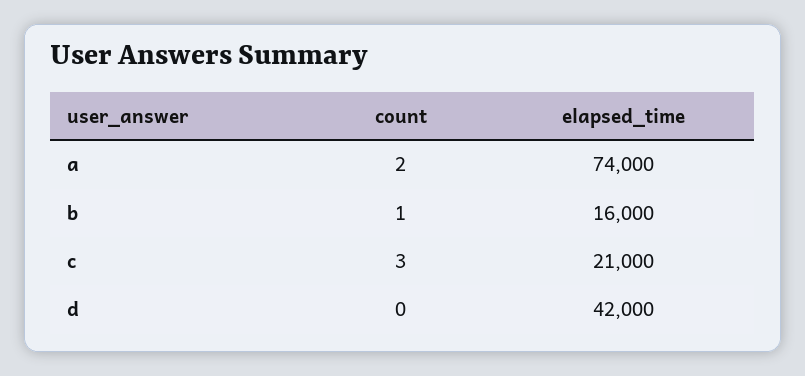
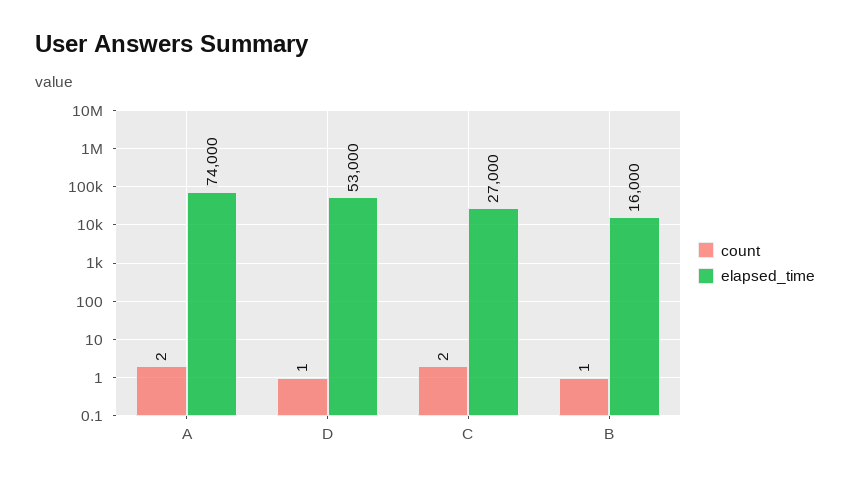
count, c: 3 -> 2
elapsed_time, c: 21000 -> 27000
count, d: 0 -> 1
elapsed_time, d: 42000 -> 53000

